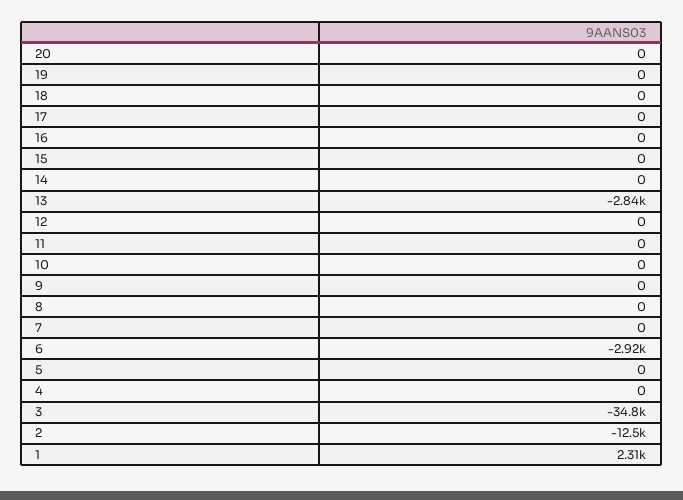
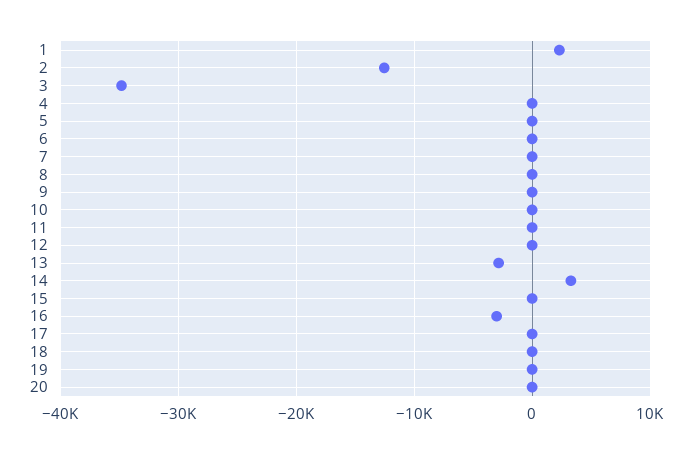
16: 0 -> -3000
14: 0 -> 3000
6: -2920 -> 0

